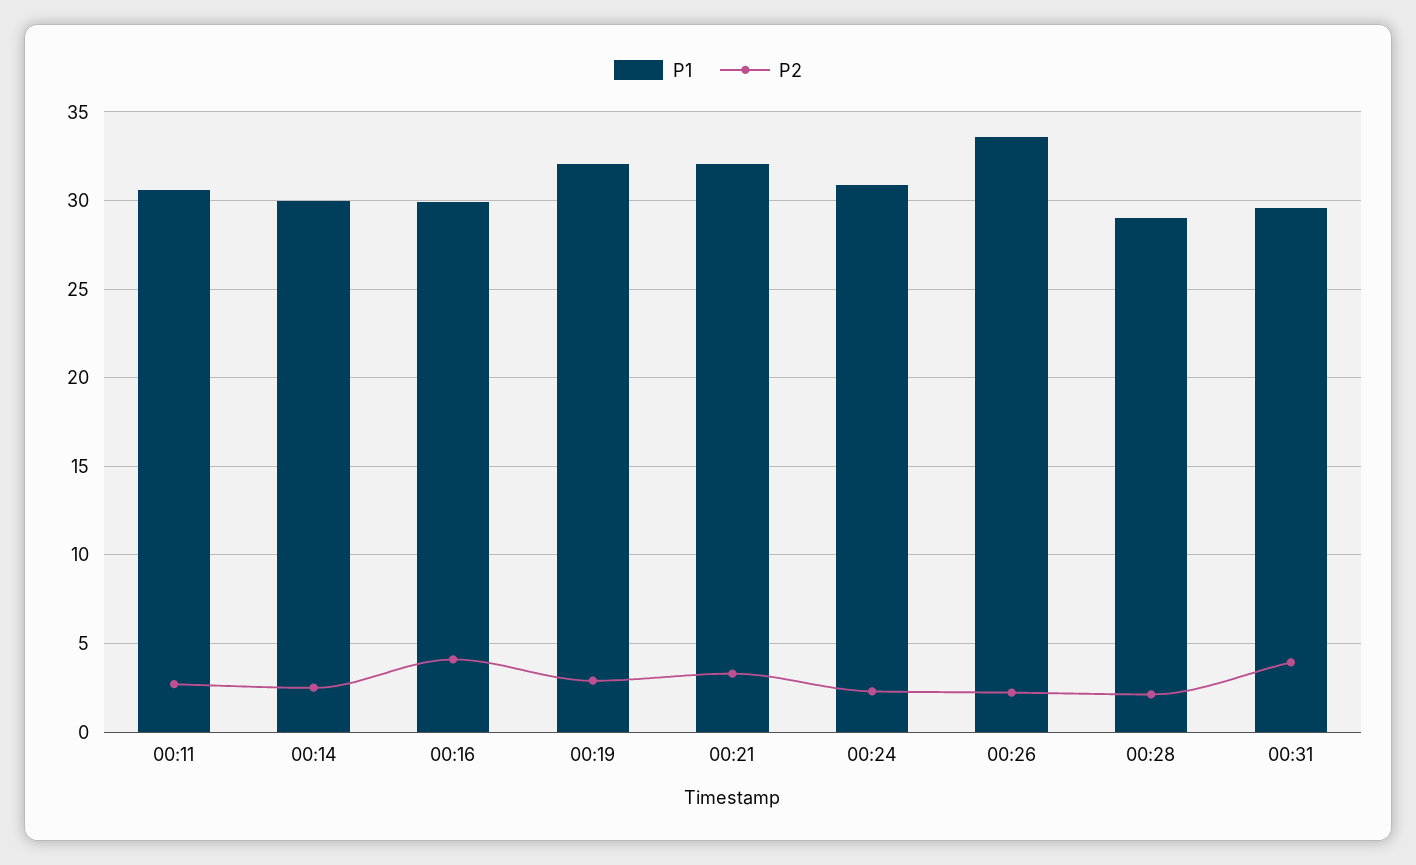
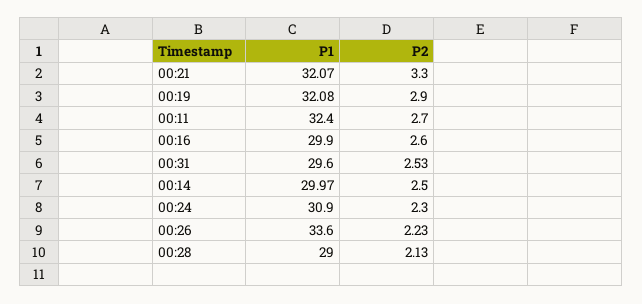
P1, 00:11: 30.5 -> 32.4
P2, 00:16: 4 -> 2.6
P2, 00:31: 4 -> 2.53

